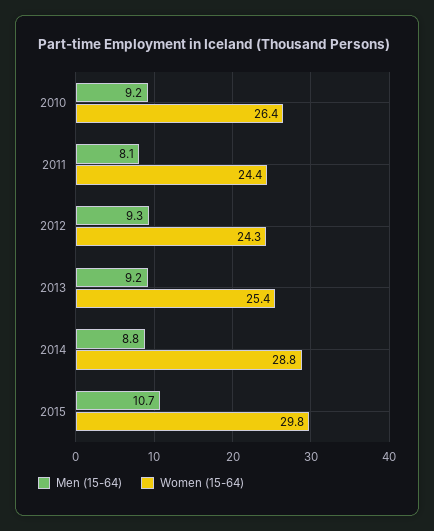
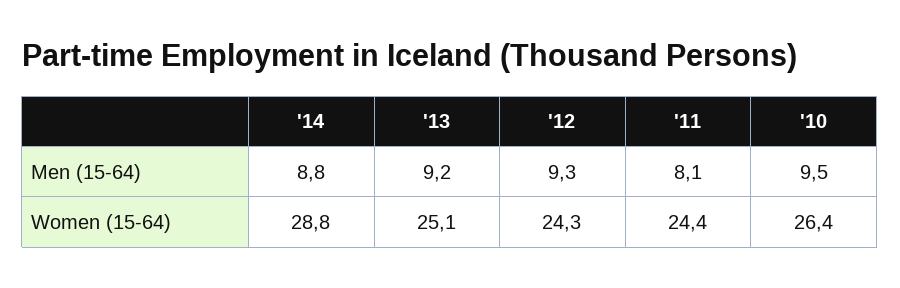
Men (15-64), 2010: 9.2 -> 9.5
Women (15-64), 2013: 25.4 -> 25.1
Men (15-64), 2015: 10.7 -> none
Women (15-64), 2015: 29.8 -> none

